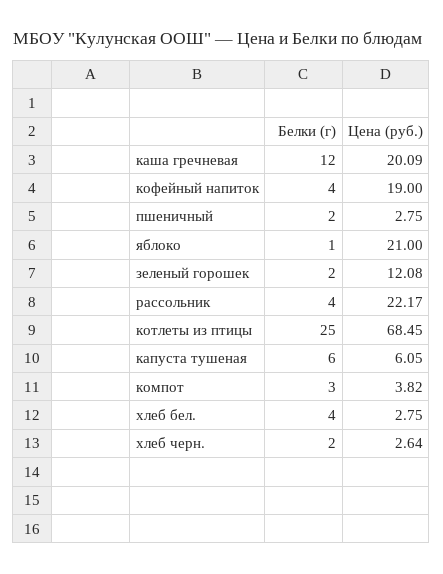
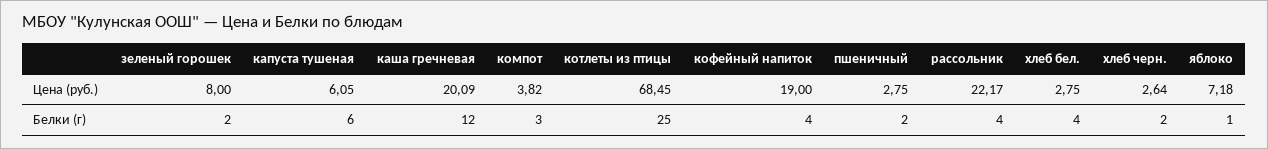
Цена (руб.), яблоко: 21 -> 7.18
Цена (руб.), зеленый горошек: 12.08 -> 8

